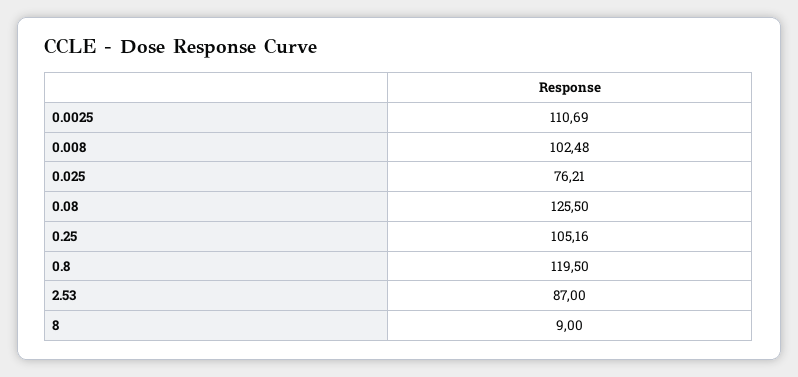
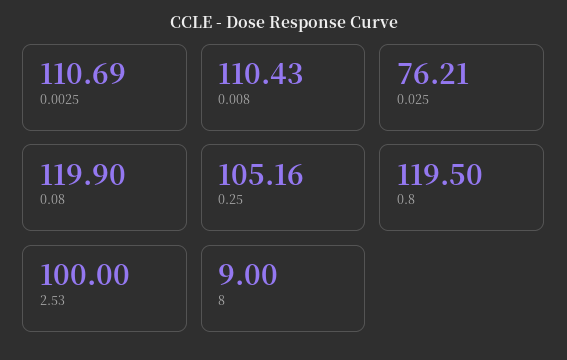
0.008: 102.48 -> 110.43
0.08: 125.5 -> 119.9
2.53: 87 -> 100

